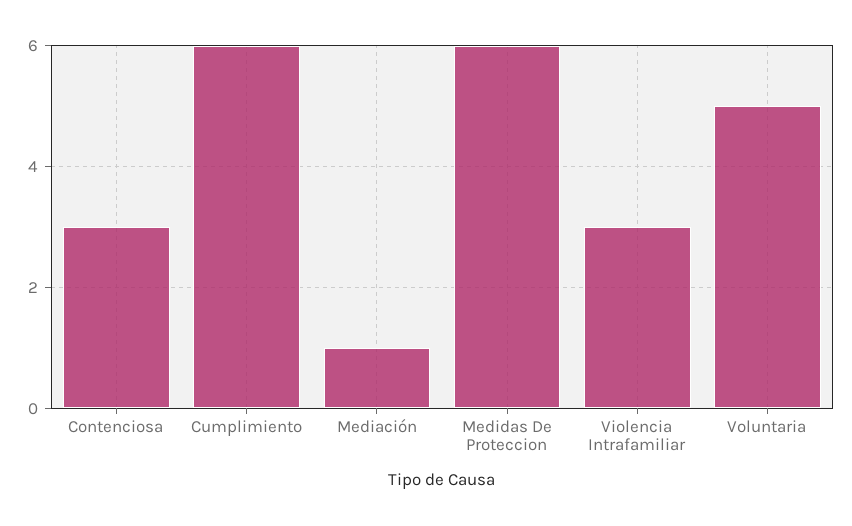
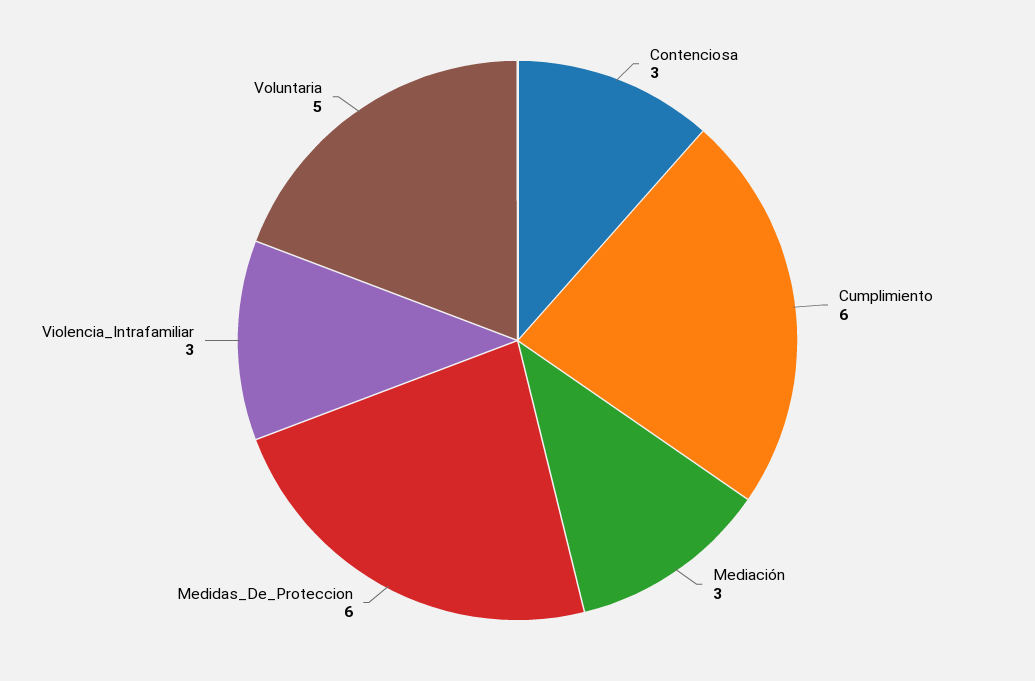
Mediación: 1 -> 3

